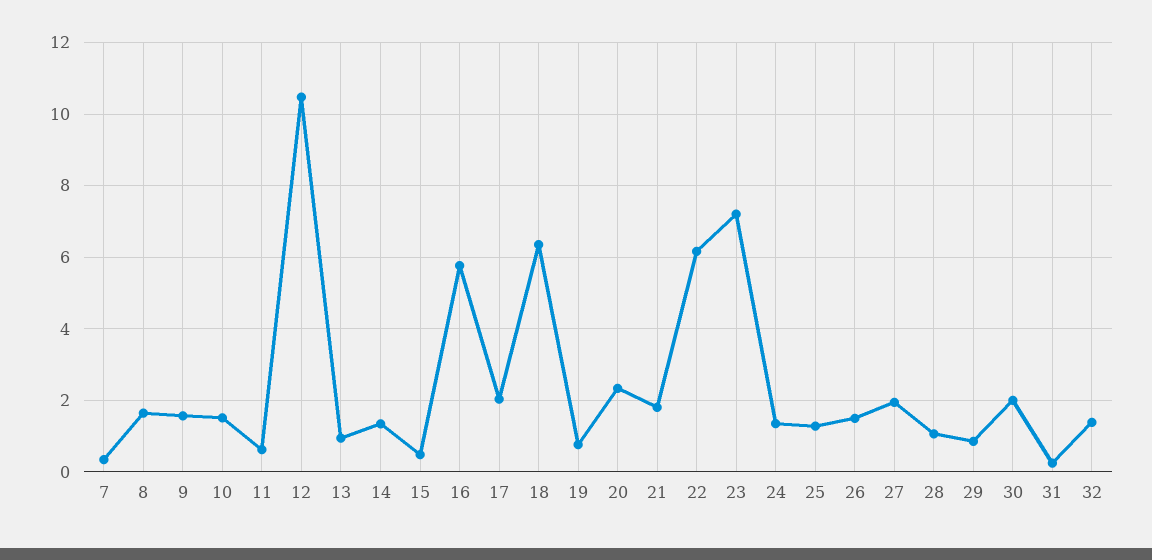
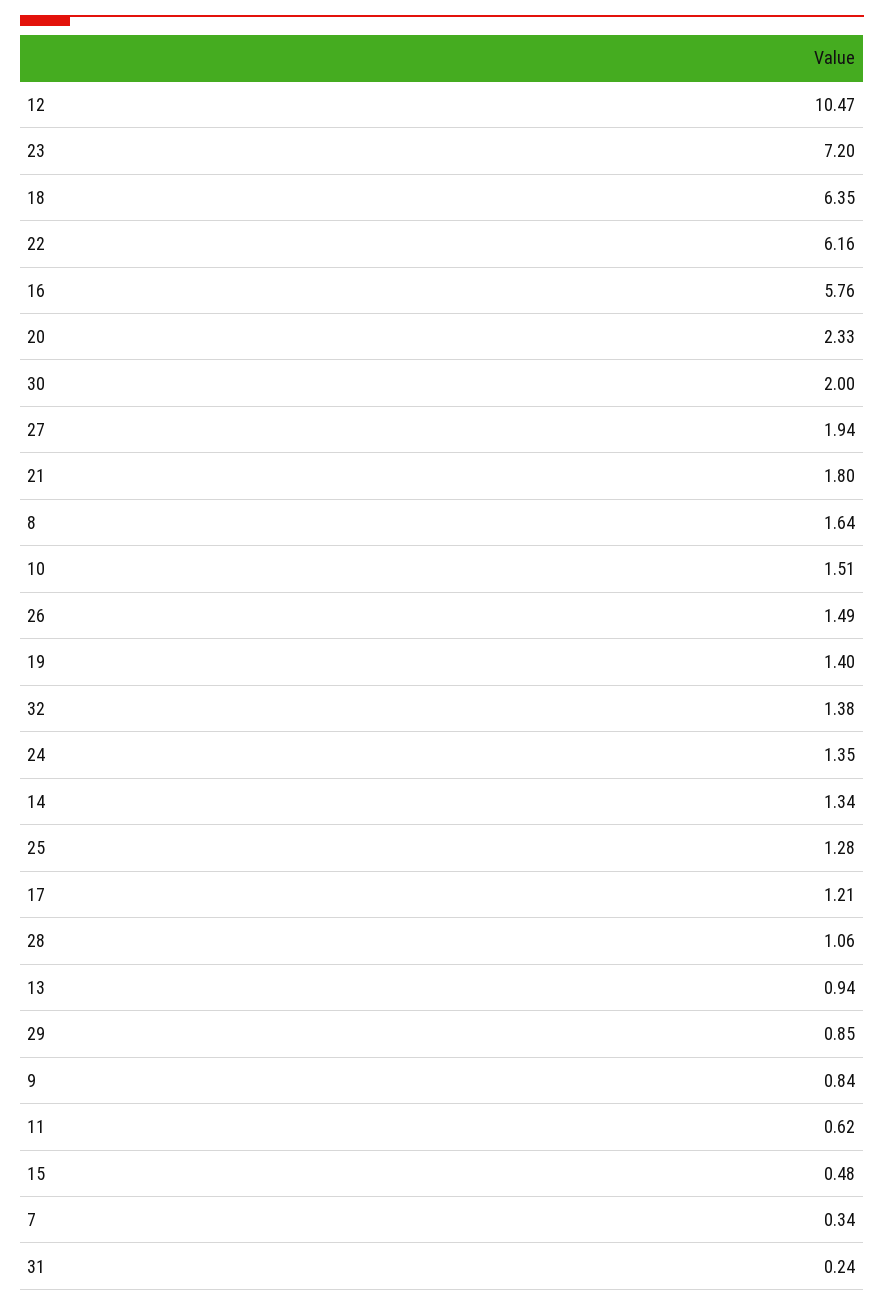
9: 1.6 -> 0.84
17: 2 -> 1.21
19: 0.8 -> 1.4

